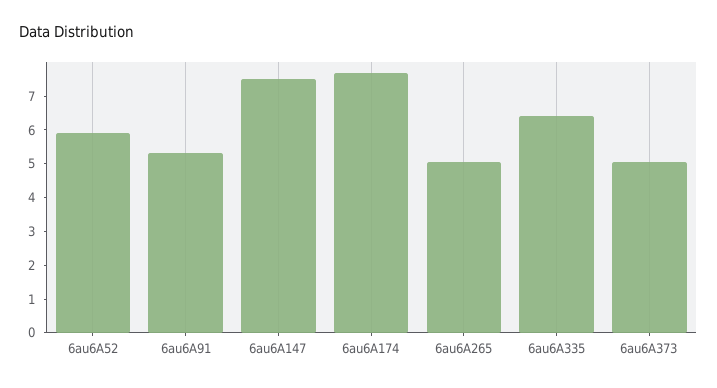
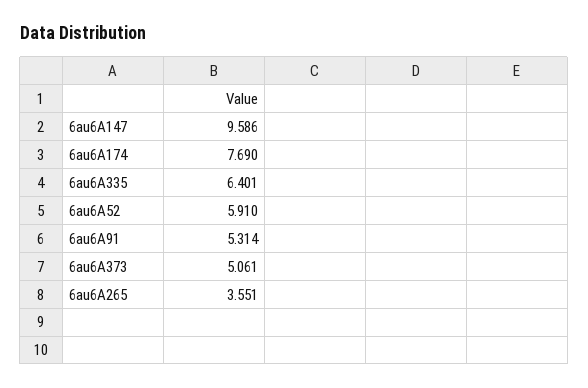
6au6A147: 7.5 -> 9.586
6au6A265: 5 -> 3.551

